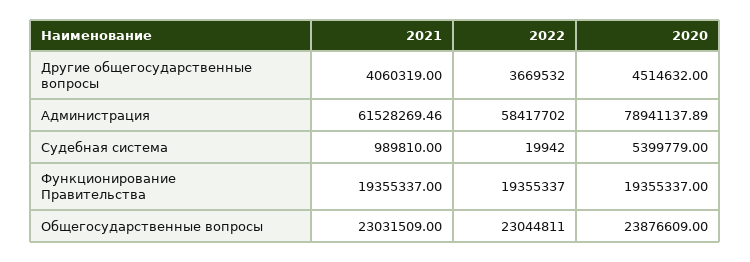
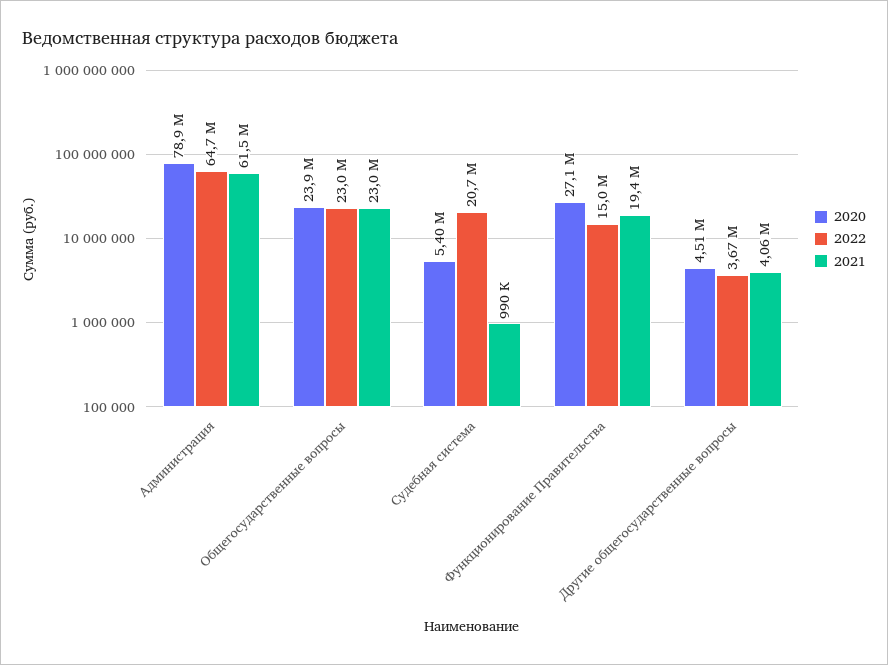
2022, Администрация: 58417702 -> 64700000
2022, Судебная система: 19942 -> 20700000
2022, Функционирование Правительства: 19355337 -> 15000000
2020, Функционирование Правительства: 19355337 -> 27100000

